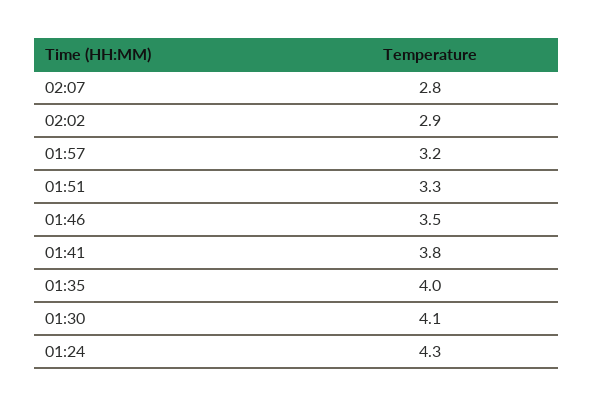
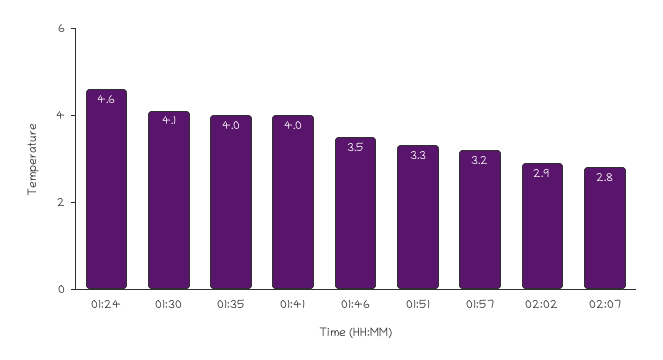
01:41: 3.8 -> 4
01:24: 4.3 -> 4.6

